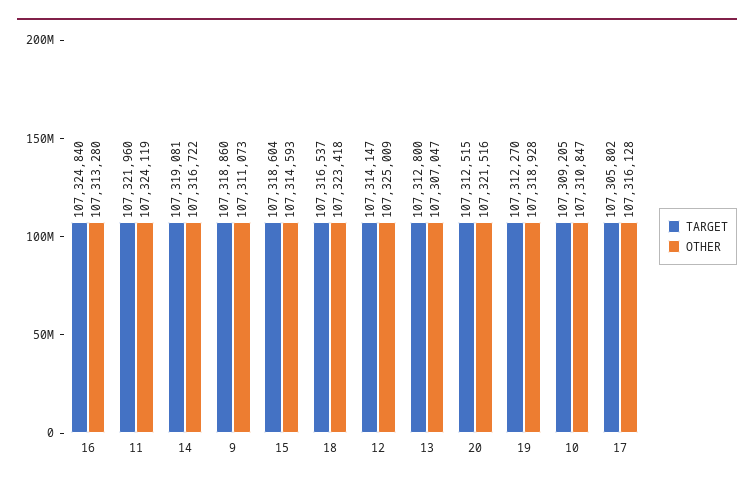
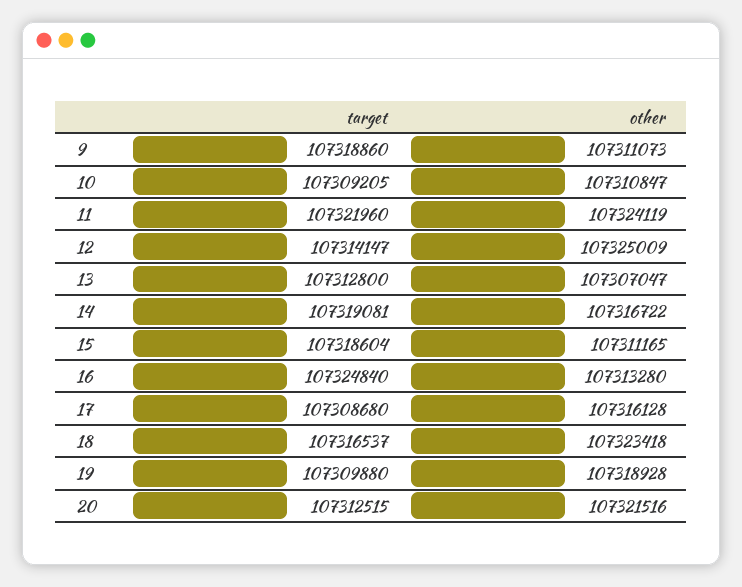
OTHER, 15: 107314593 -> 107311165
TARGET, 19: 107312270 -> 107309880
TARGET, 17: 107305802 -> 107308680

